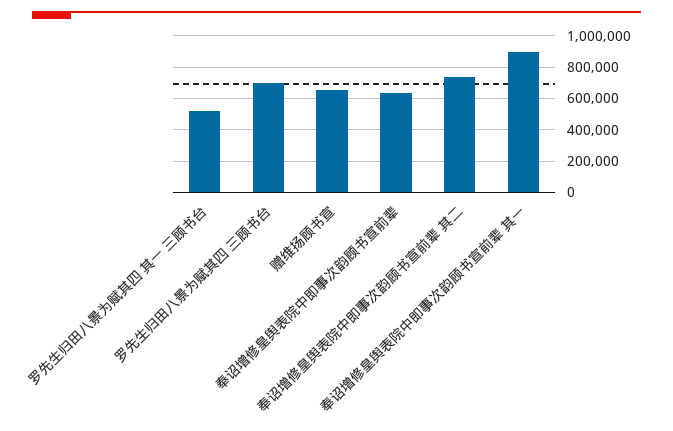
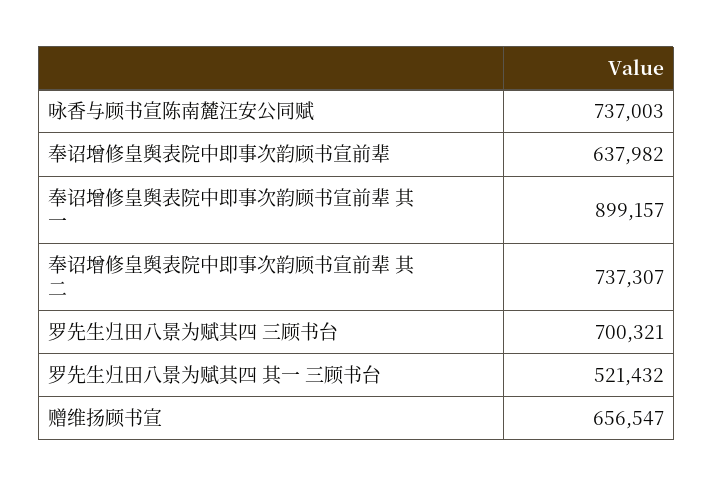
咏香与顾书宣陈南麓汪安公同赋: none -> 737003

